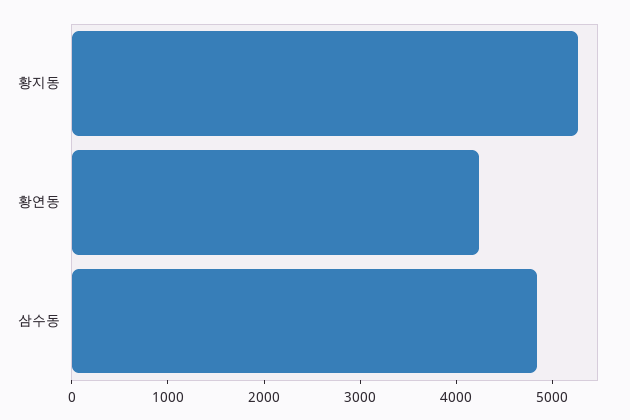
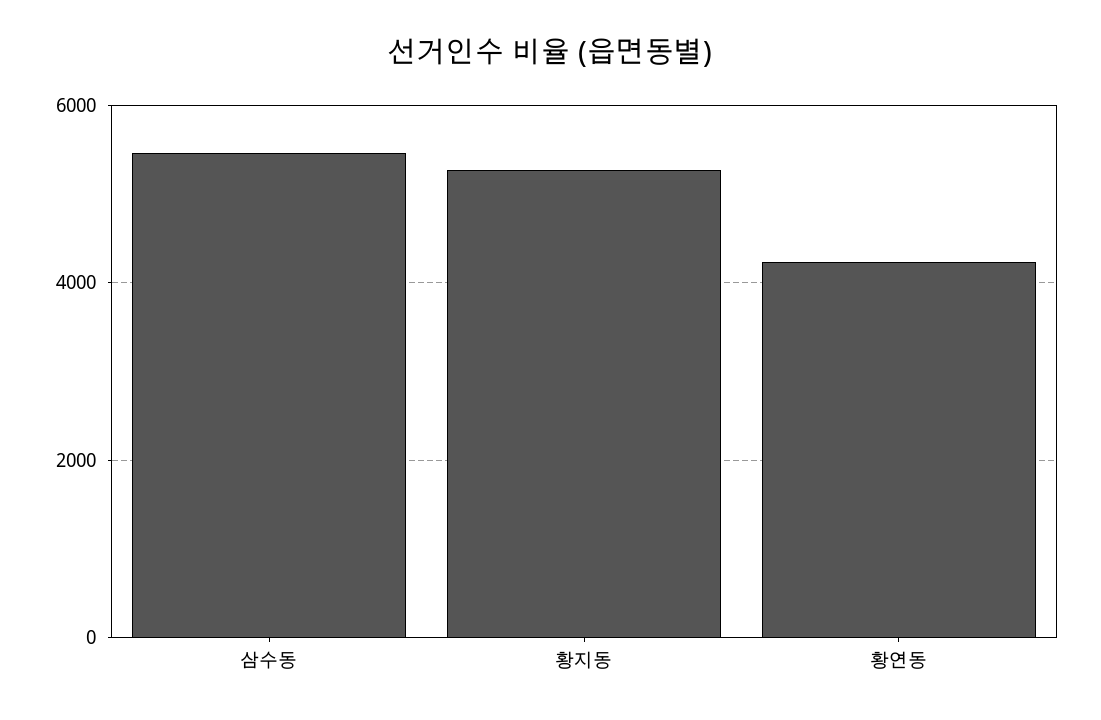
삼수동: 4800 -> 5400

